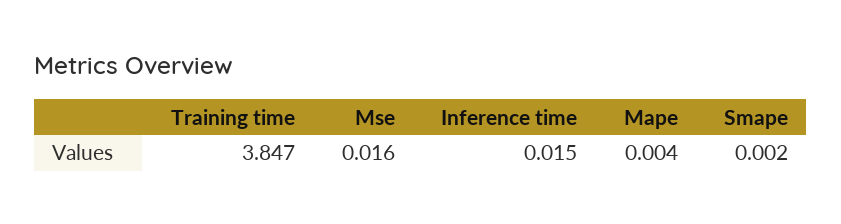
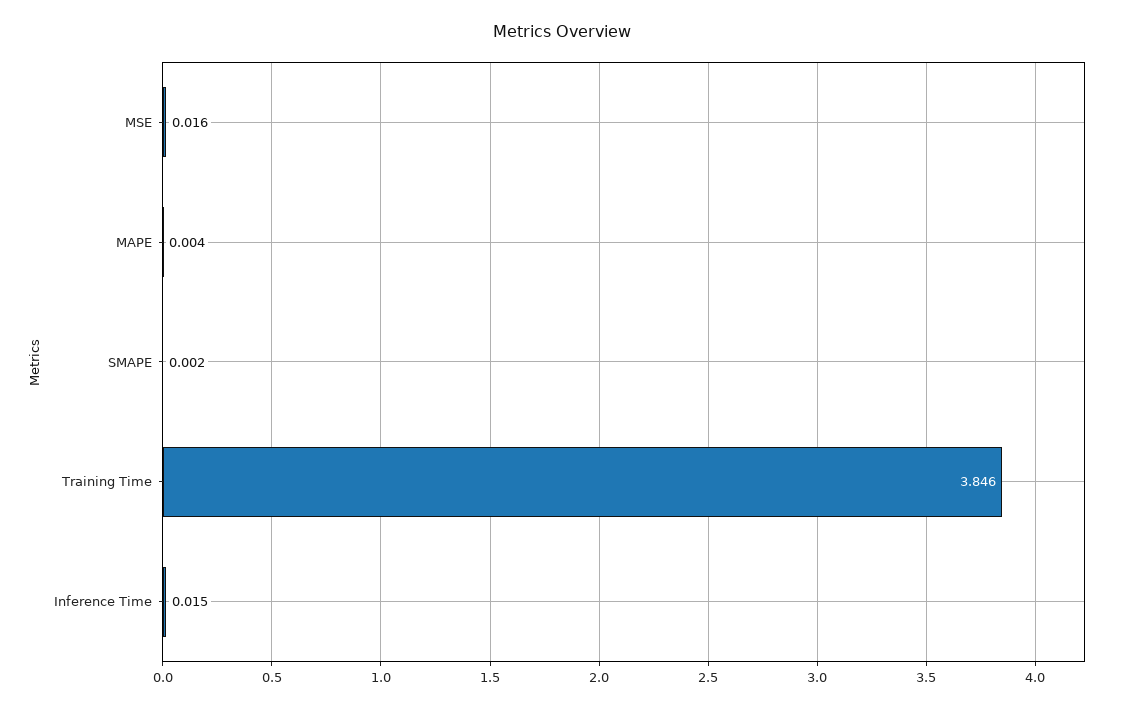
Training time: 3.847 -> 3.846

